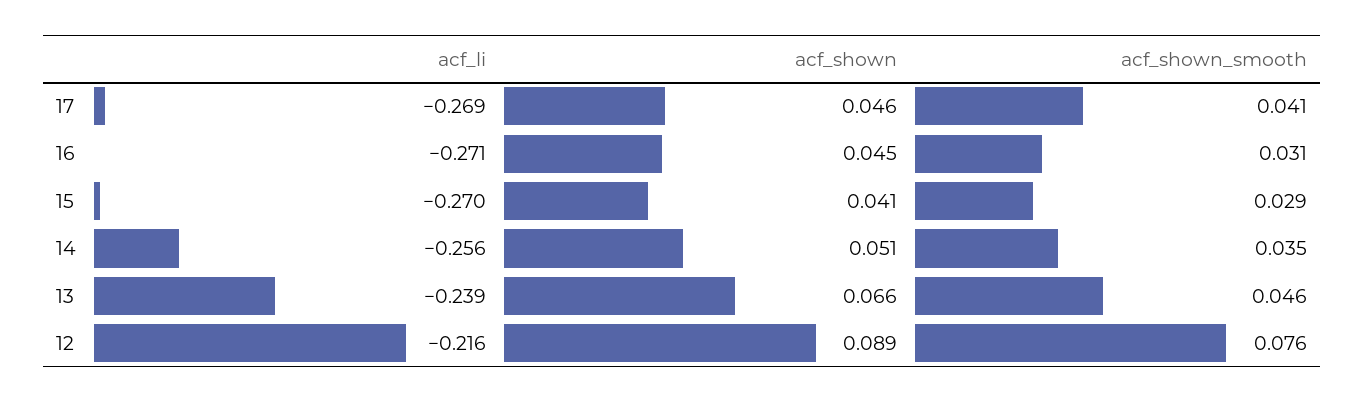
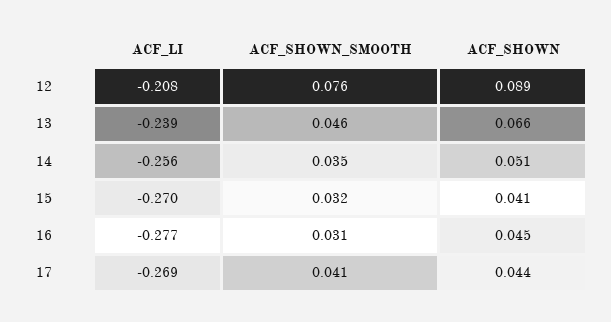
acf_shown, 17: 0.046 -> 0.044
acf_li, 16: -0.271 -> -0.277
acf_shown_smooth, 15: 0.029 -> 0.032
acf_li, 12: -0.216 -> -0.208

